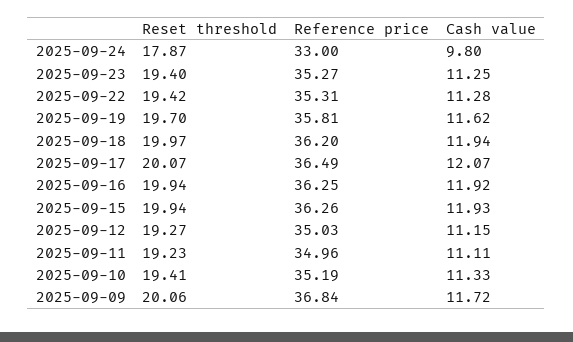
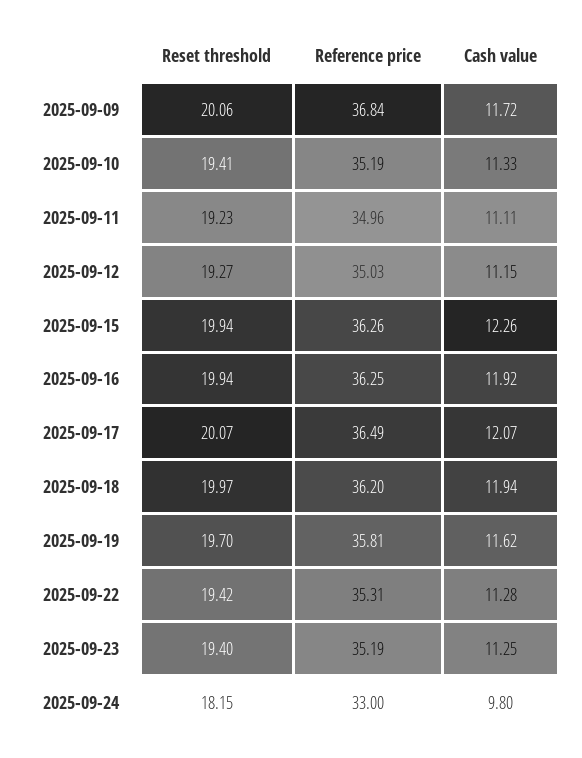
Reset threshold, 2025-09-24: 17.87 -> 18.15
Reference price, 2025-09-23: 35.27 -> 35.19
Cash value, 2025-09-15: 11.93 -> 12.26

